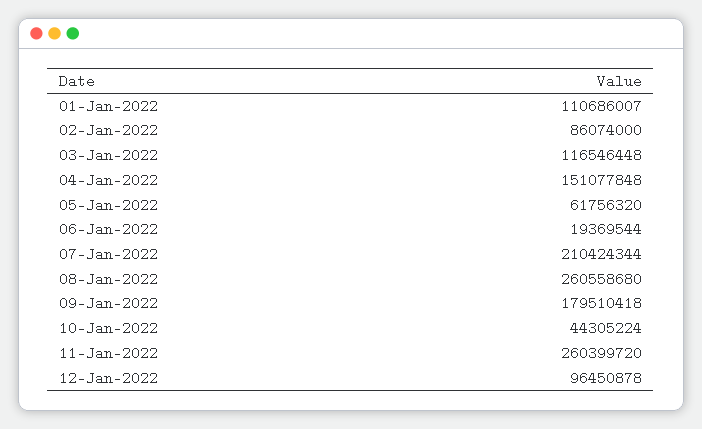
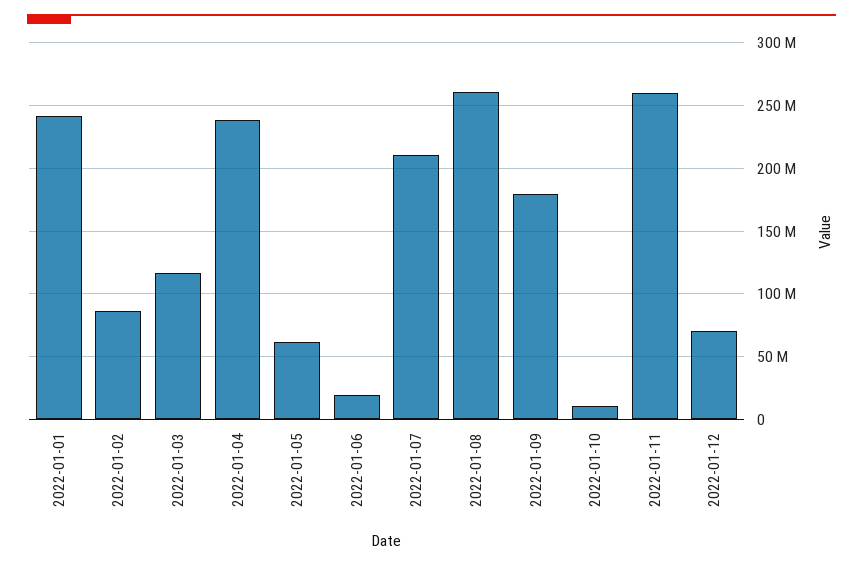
01-Jan-2022: 110686007 -> 240000000
04-Jan-2022: 151077848 -> 240000000
10-Jan-2022: 44305224 -> 10000000
12-Jan-2022: 96450878 -> 70000000

